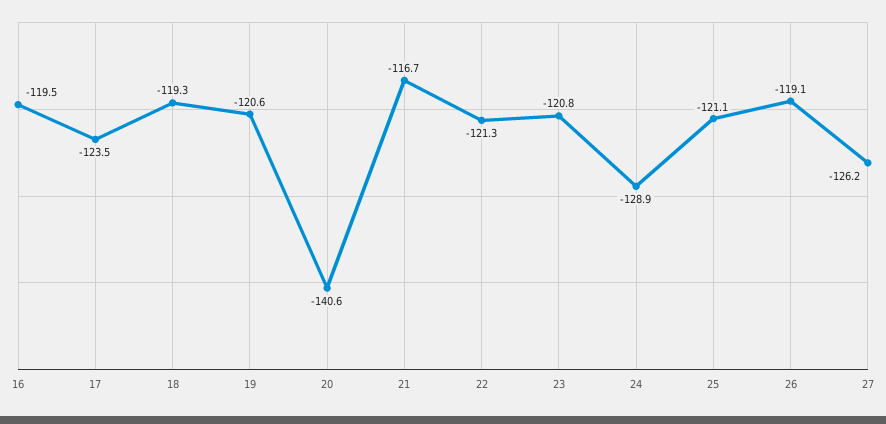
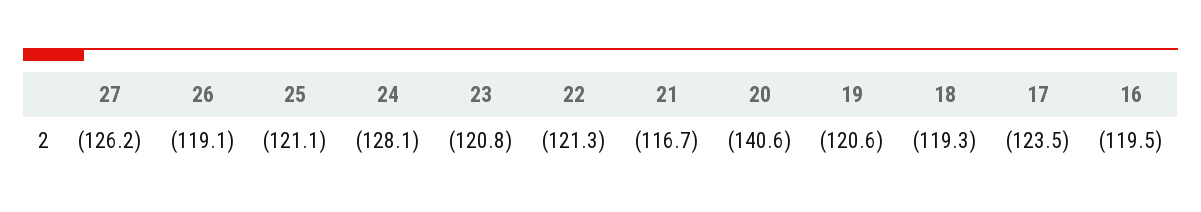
24: -128.9 -> -128.1

